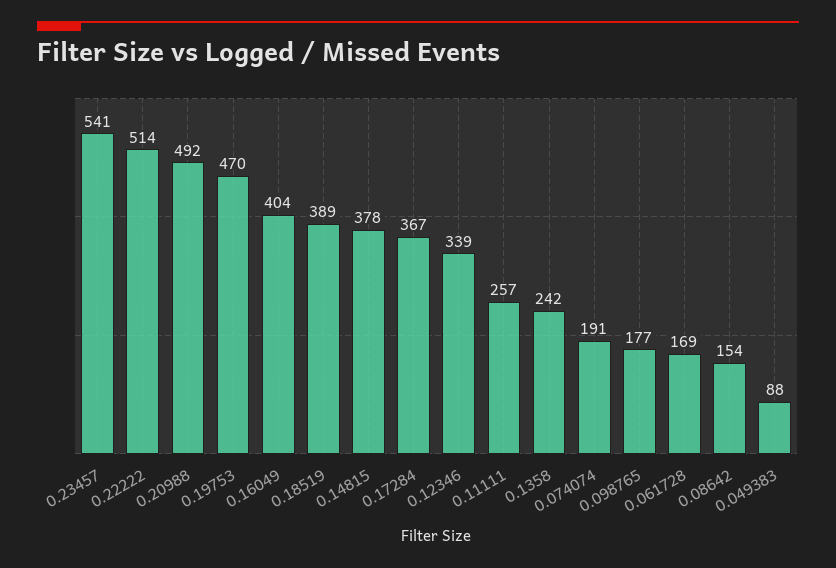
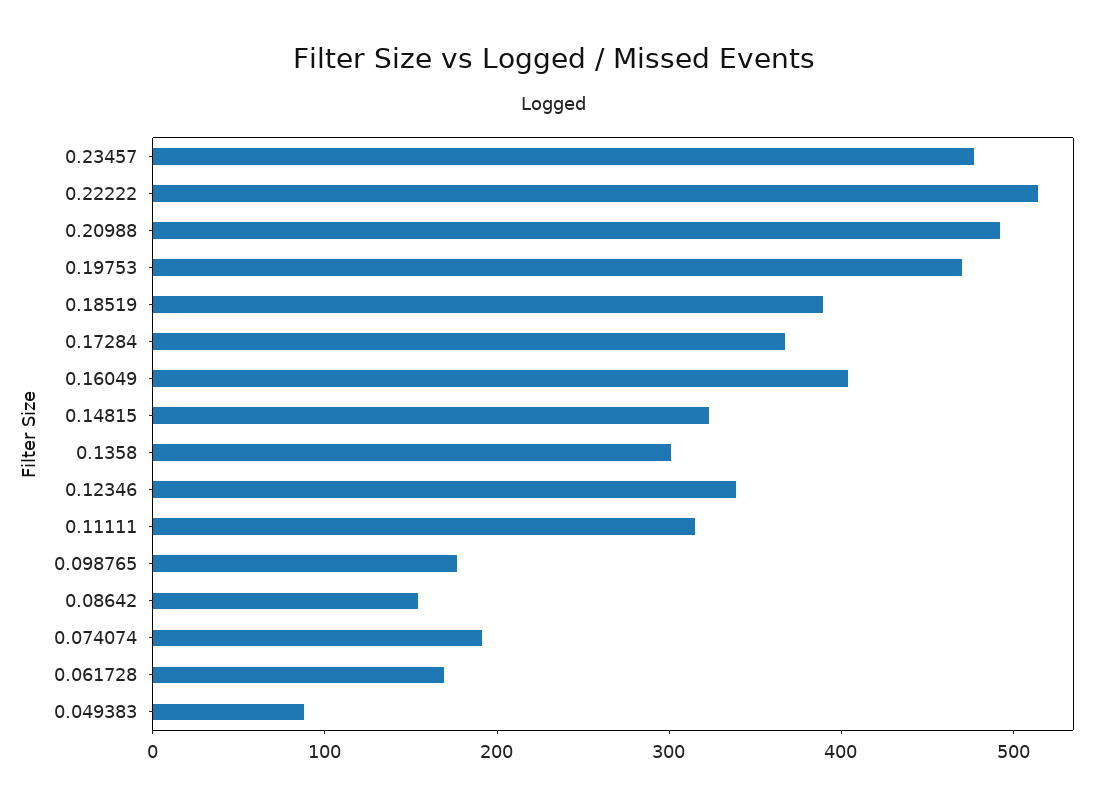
0.23457: 541 -> 480
0.14815: 378 -> 320
0.11111: 257 -> 320
0.1358: 242 -> 300

